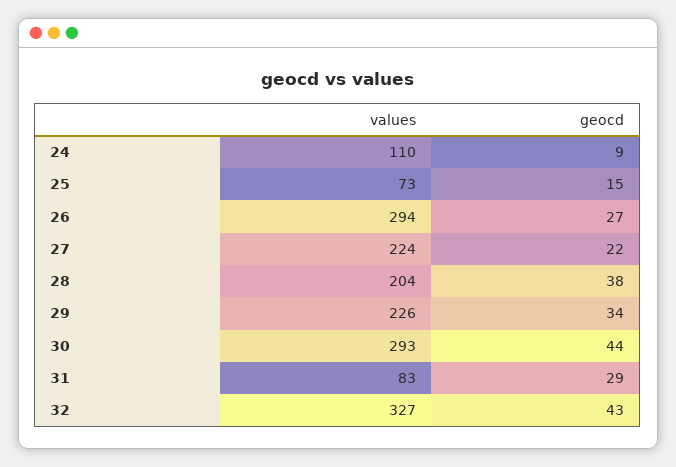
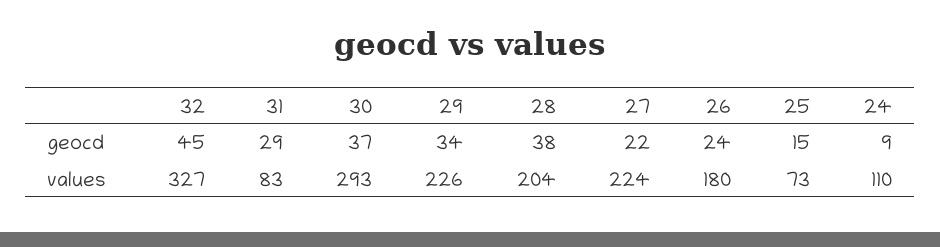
values, 26: 294 -> 180
geocd, 26: 27 -> 24
geocd, 30: 44 -> 37
geocd, 32: 43 -> 45

